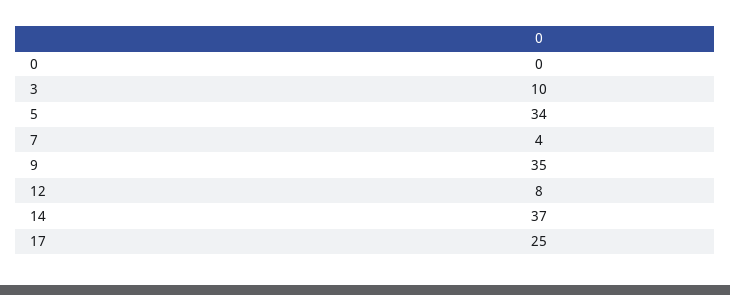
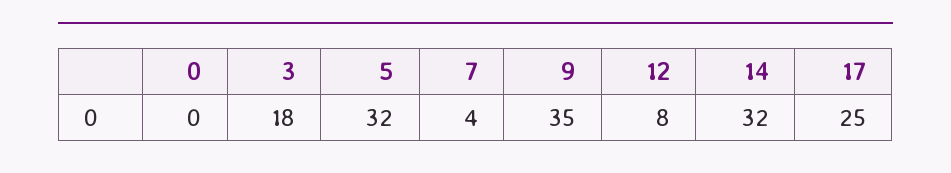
3: 10 -> 18
5: 34 -> 32
14: 37 -> 32

